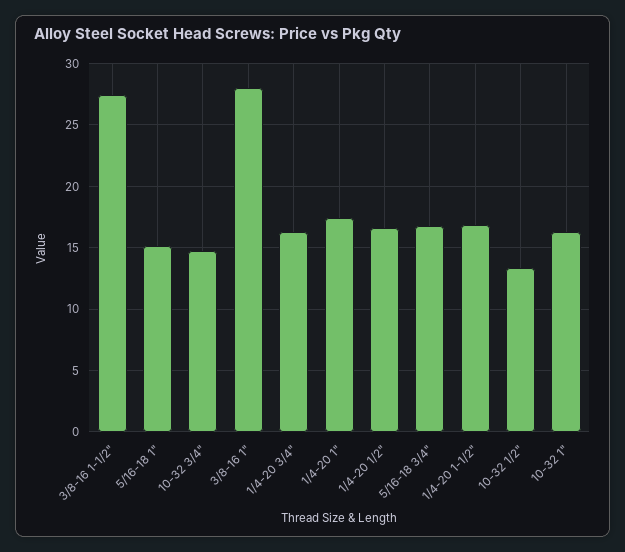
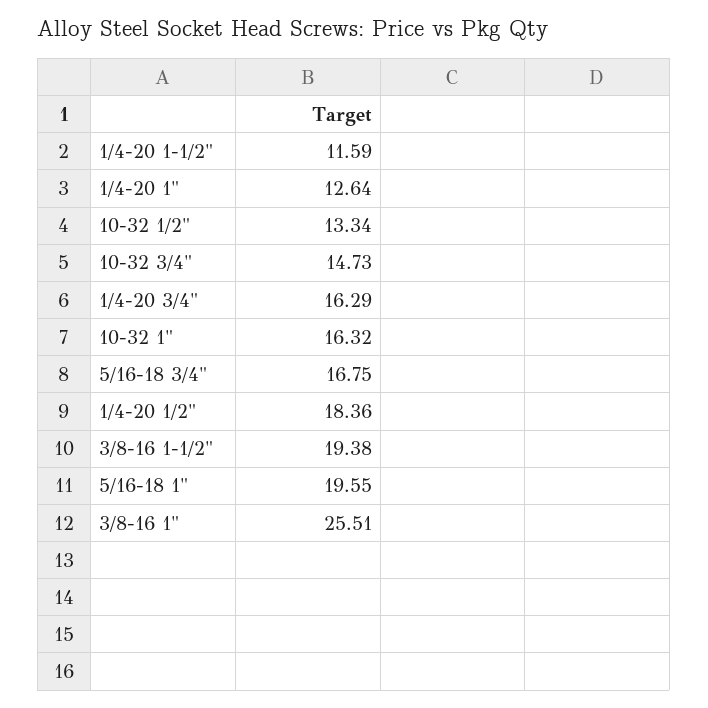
3/8-16 1-1/2": 27.5 -> 19.38
5/16-18 1": 15 -> 19.55
3/8-16 1": 28 -> 25.51
1/4-20 1": 17.5 -> 12.64
1/4-20 1/2": 16.5 -> 18.36
1/4-20 1-1/2": 17 -> 11.59

